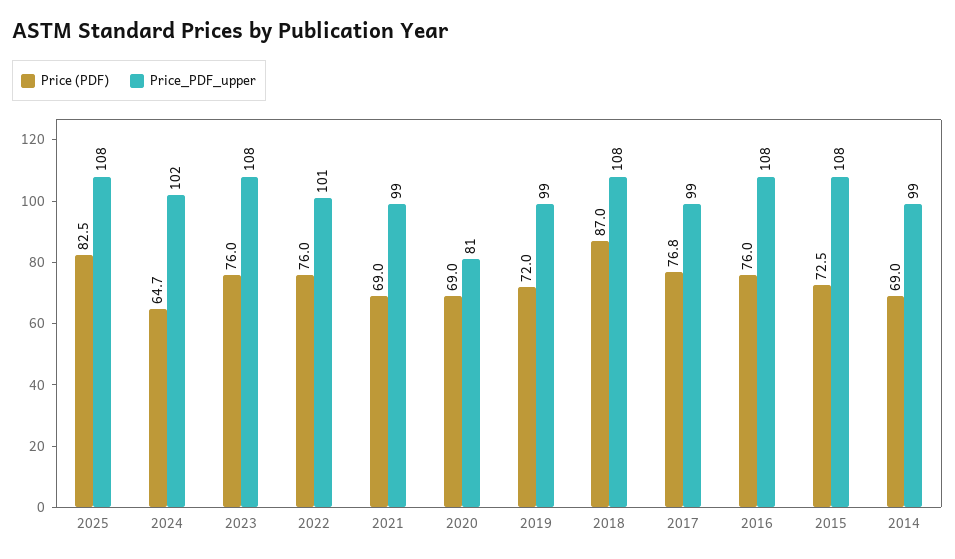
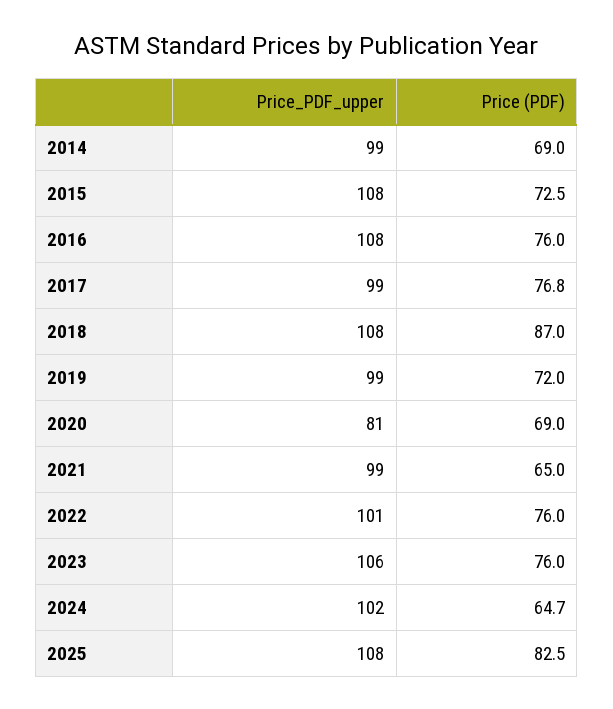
Price_PDF_upper, 2023: 108 -> 106
Price (PDF), 2021: 69 -> 65

